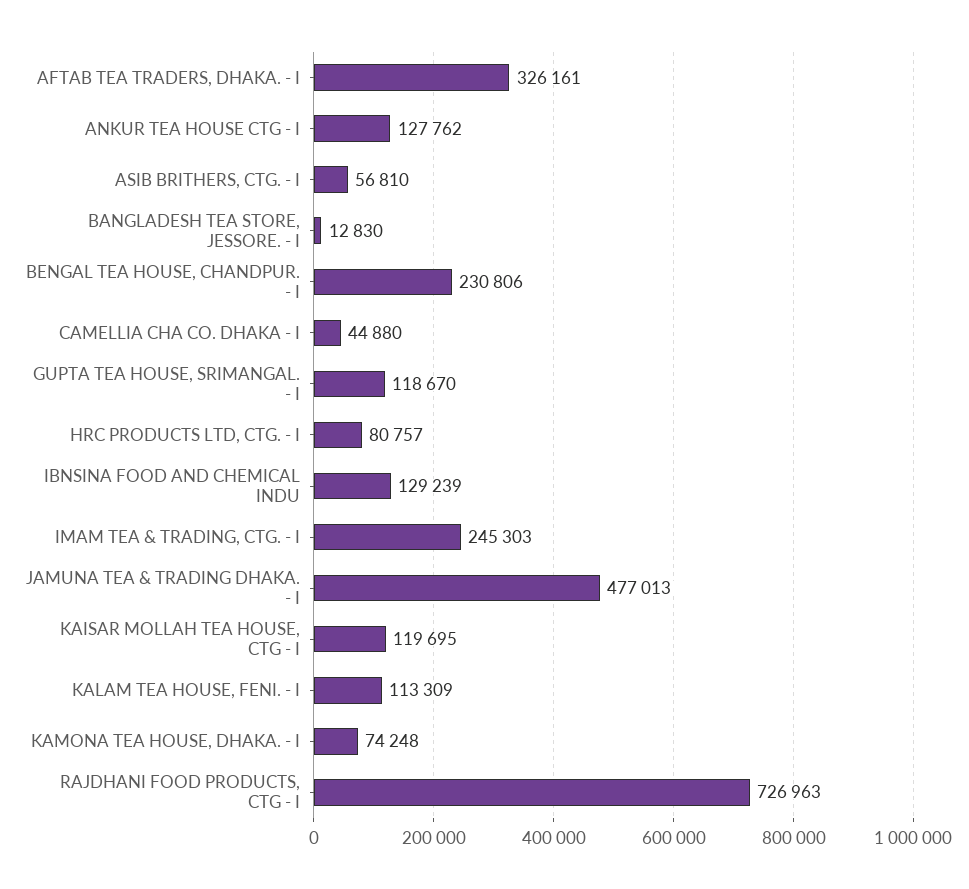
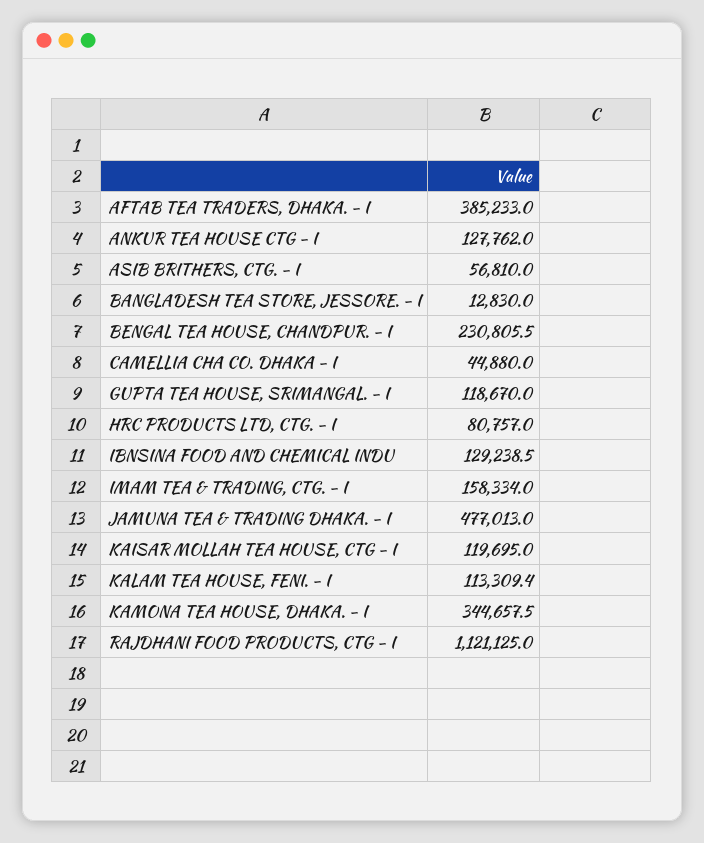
AFTAB TEA TRADERS, DHAKA. - I: 326161 -> 385233
IMAM TEA & TRADING, CTG. - I: 245303 -> 158334
KAMONA TEA HOUSE, DHAKA. - I: 74248 -> 344657.5
RAJDHANI FOOD PRODUCTS, CTG - I: 726963 -> 1121125

